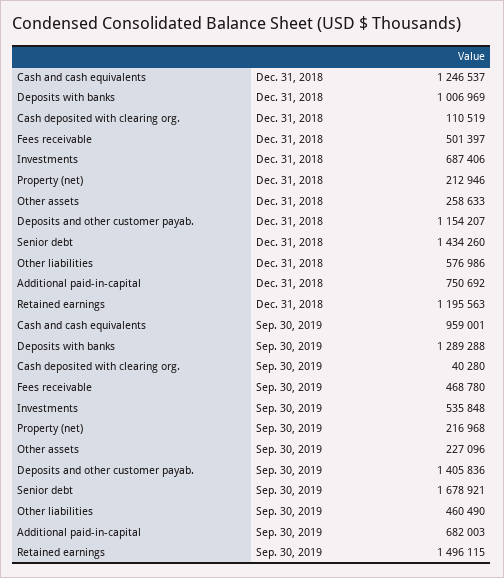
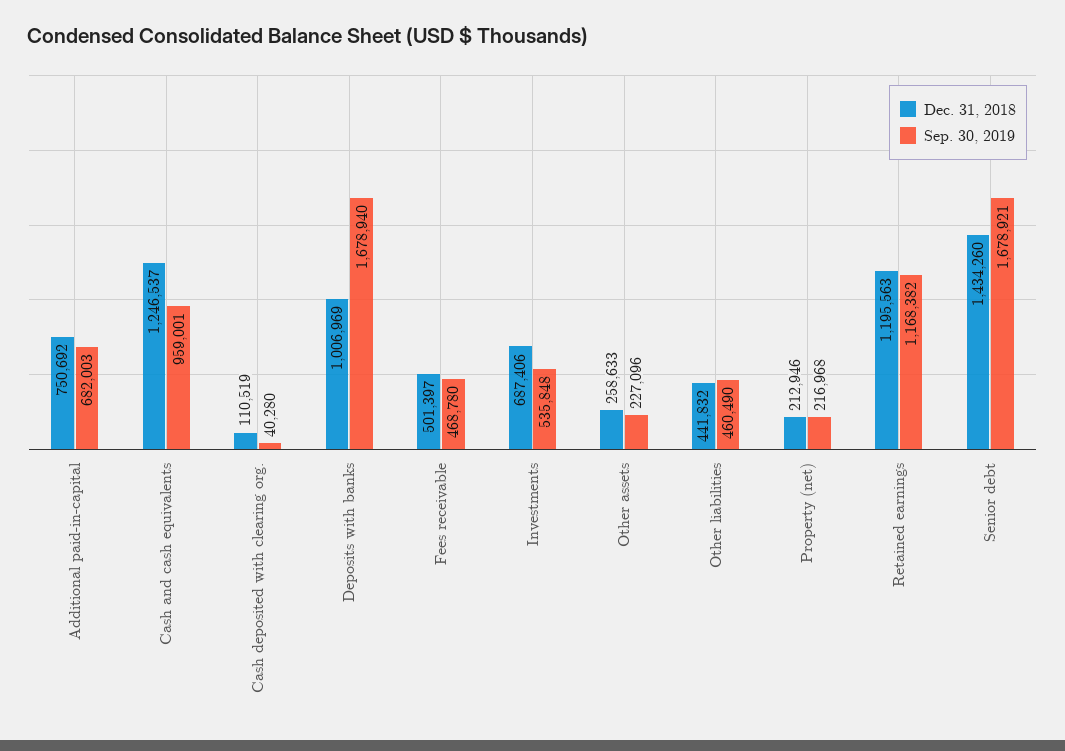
Dec. 31, 2018, Deposits and other customer payab.: 1154207 -> none
Dec. 31, 2018, Other liabilities: 576986 -> 441832
Sep. 30, 2019, Deposits with banks: 1289288 -> 1678940
Sep. 30, 2019, Deposits and other customer payab.: 1405836 -> none
Sep. 30, 2019, Retained earnings: 1496115 -> 1168382

